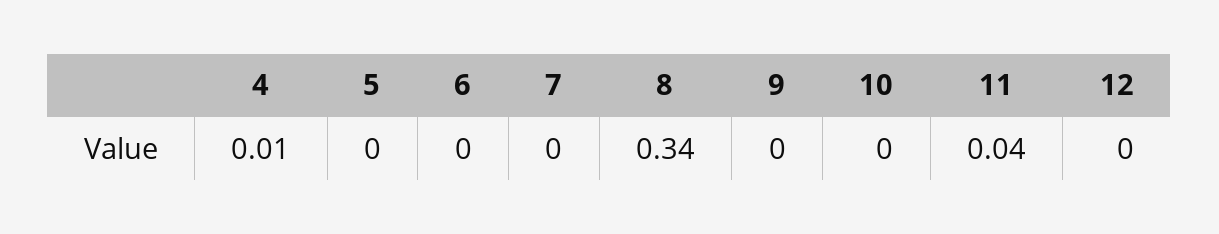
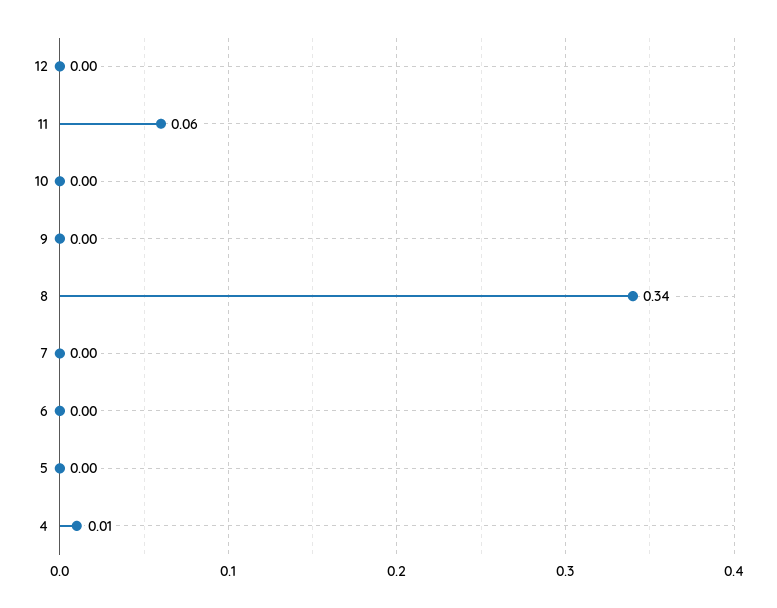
11: 0.04 -> 0.06

